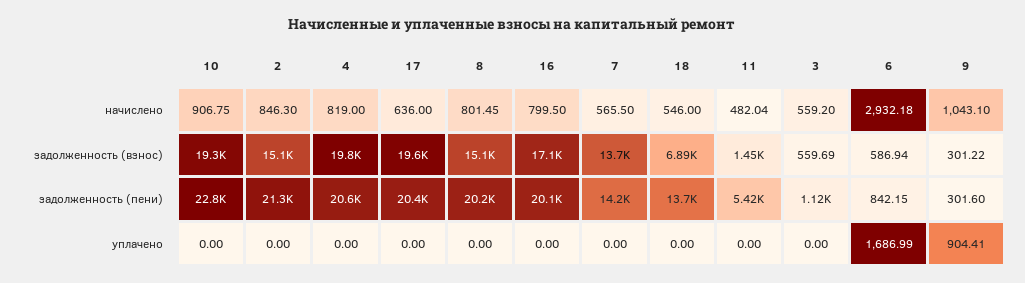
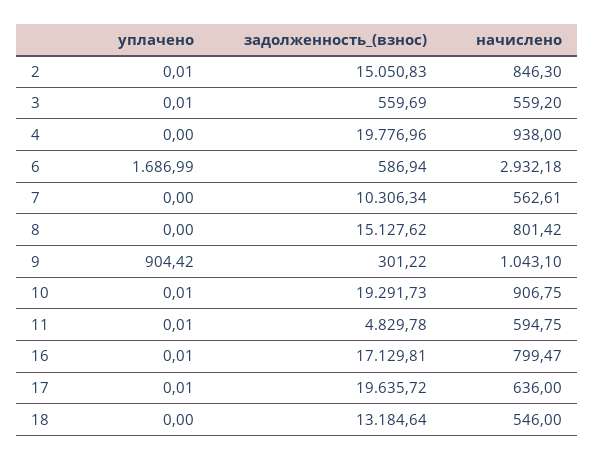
4, начислено: 819 -> 938
8, начислено: 801.45 -> 801.42
16, начислено: 799.5 -> 799.47
7, начислено: 565.5 -> 562.61
11, начислено: 482.04 -> 594.75
7, задолженность (взнос): 13700 -> 10306.34
18, задолженность (взнос): 6890 -> 13184.64
11, задолженность (взнос): 1450 -> 4829.78
10, задолженность (пени): 22800 -> none
2, задолженность (пени): 21300 -> none
4, задолженность (пени): 20600 -> none
17, задолженность (пени): 20400 -> none
8, задолженность (пени): 20200 -> none
16, задолженность (пени): 20100 -> none
7, задолженность (пени): 14200 -> none
18, задолженность (пени): 13700 -> none
11, задолженность (пени): 5420 -> none
3, задолженность (пени): 1120 -> none
6, задолженность (пени): 842.15 -> none
9, задолженность (пени): 301.6 -> none
10, уплачено: 0 -> 0.01
2, уплачено: 0 -> 0.01
17, уплачено: 0 -> 0.01
16, уплачено: 0 -> 0.01
11, уплачено: 0 -> 0.01
3, уплачено: 0 -> 0.01
9, уплачено: 904.41 -> 904.42

